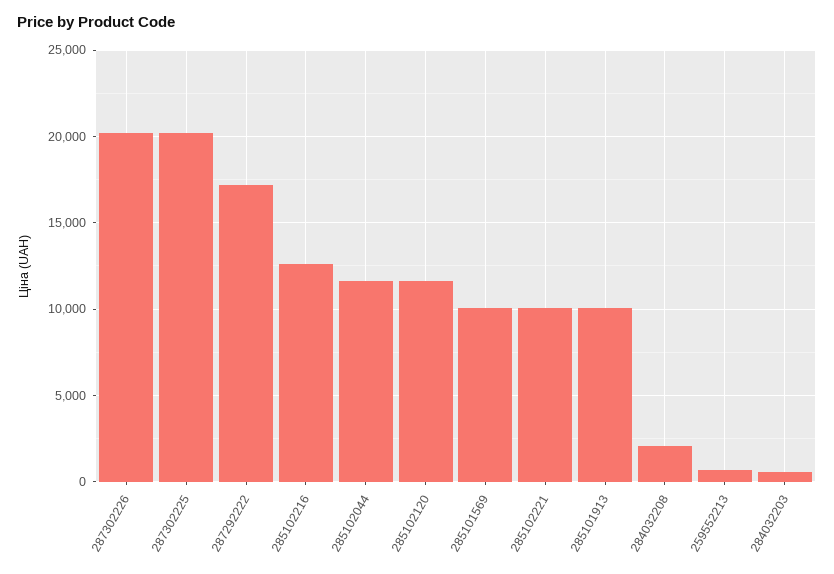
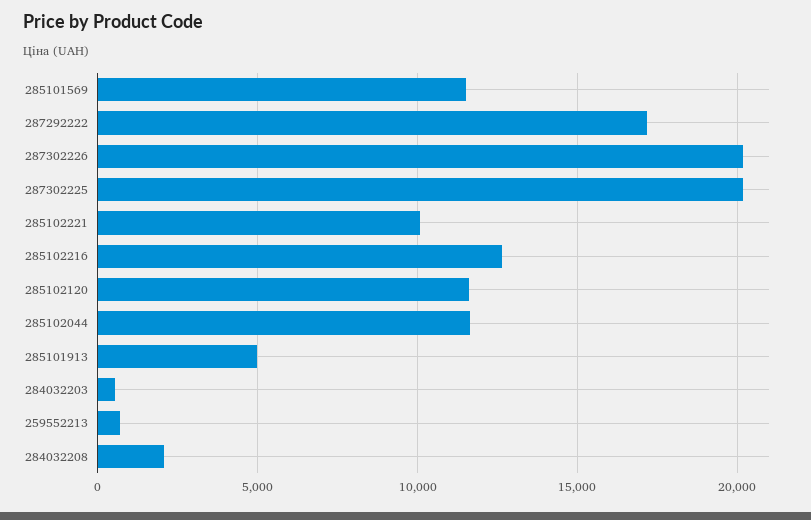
285101569: 10000 -> 11500
285101913: 10000 -> 5000

